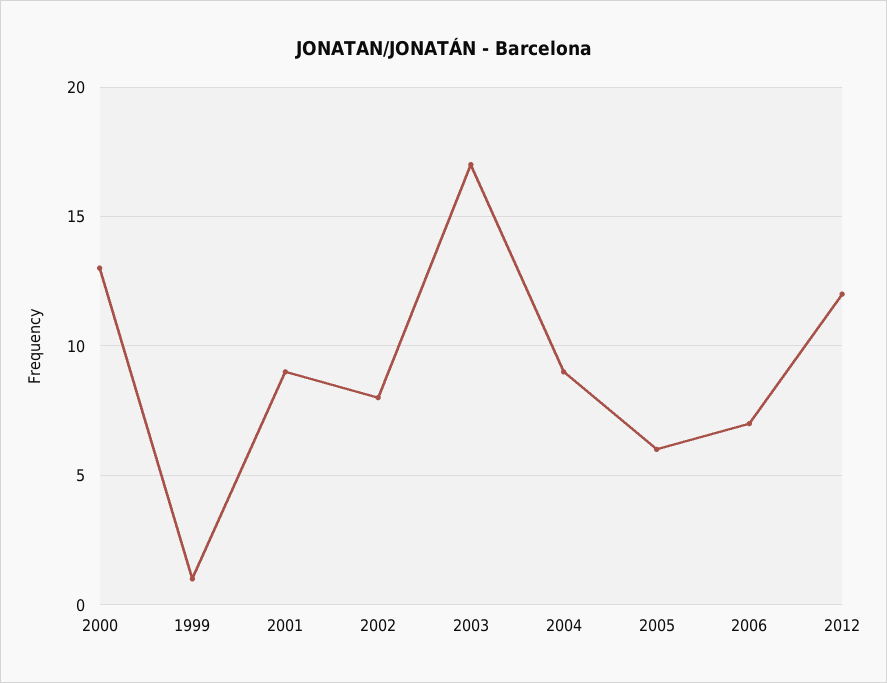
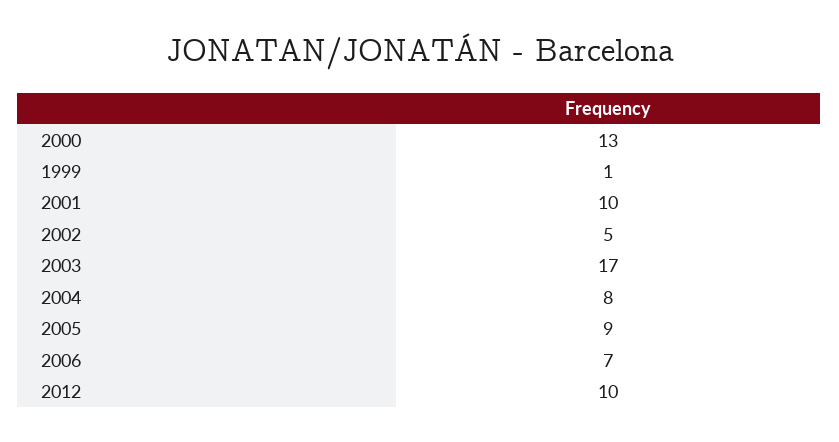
2001: 9 -> 10
2002: 8 -> 5
2004: 9 -> 8
2005: 6 -> 9
2012: 12 -> 10

